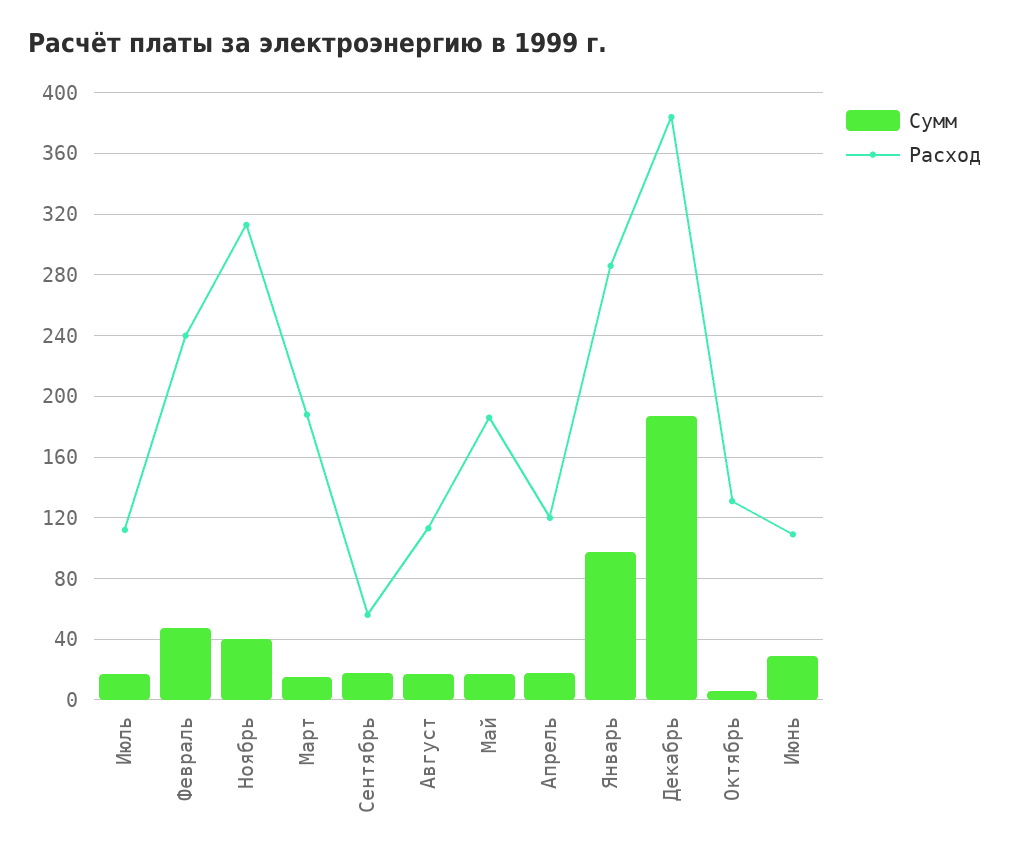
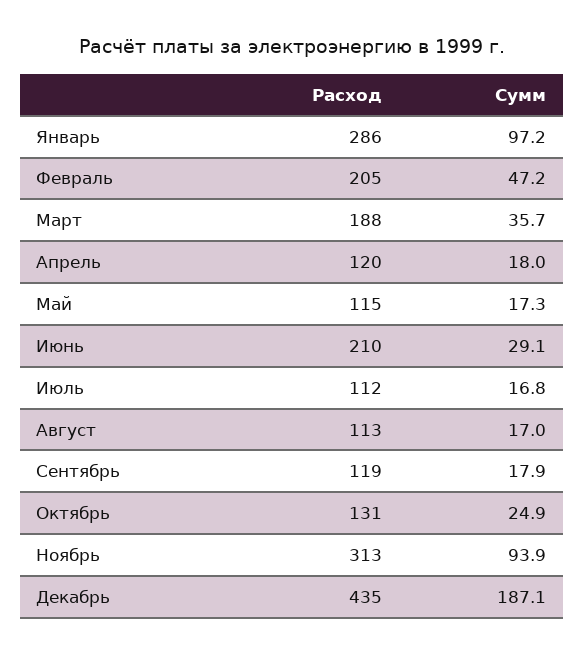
Расход, Февраль: 240 -> 205
Сумм, Ноябрь: 40 -> 93.9
Сумм, Март: 15 -> 35.7
Расход, Сентябрь: 55 -> 119
Расход, Май: 185 -> 115
Расход, Декабрь: 385 -> 435
Сумм, Октябрь: 5 -> 24.9
Расход, Июнь: 110 -> 210

